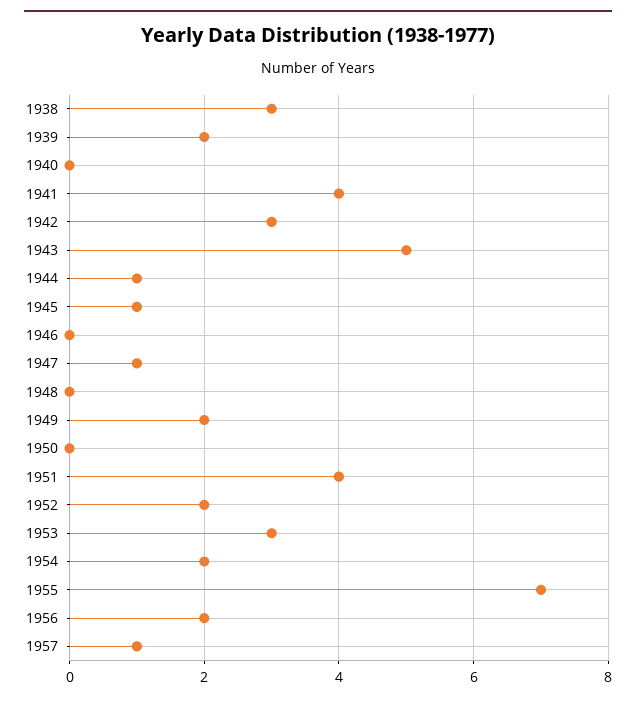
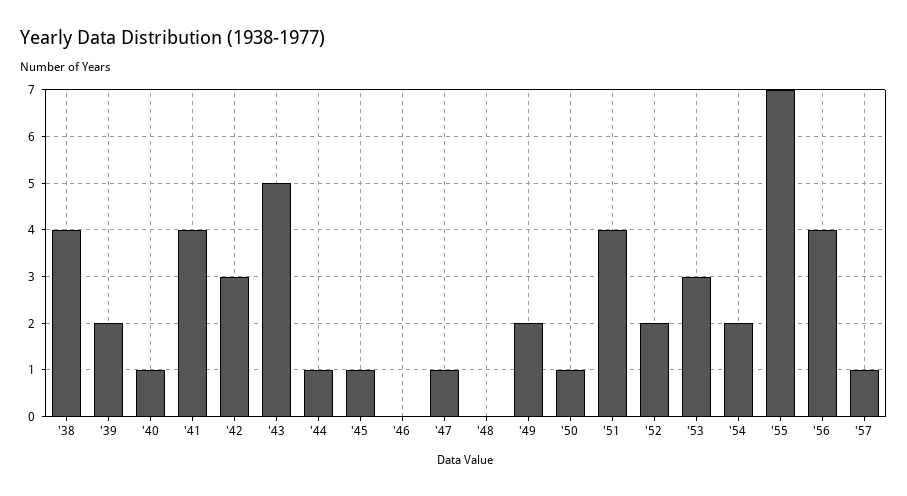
1938: 3 -> 4
1940: 0 -> 1
1950: 0 -> 1
1956: 2 -> 4

